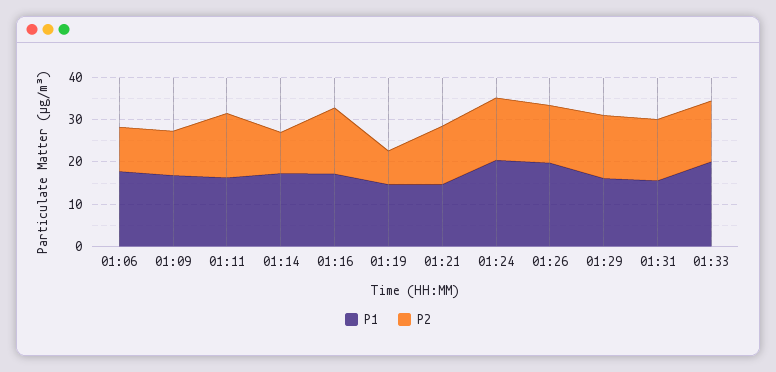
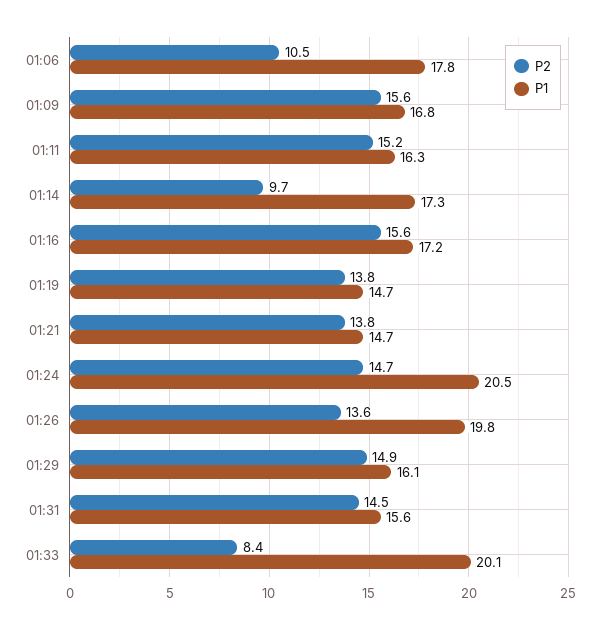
P2, 01:09: 10 -> 15.6
P2, 01:19: 8 -> 13.8
P2, 01:33: 14 -> 8.4

